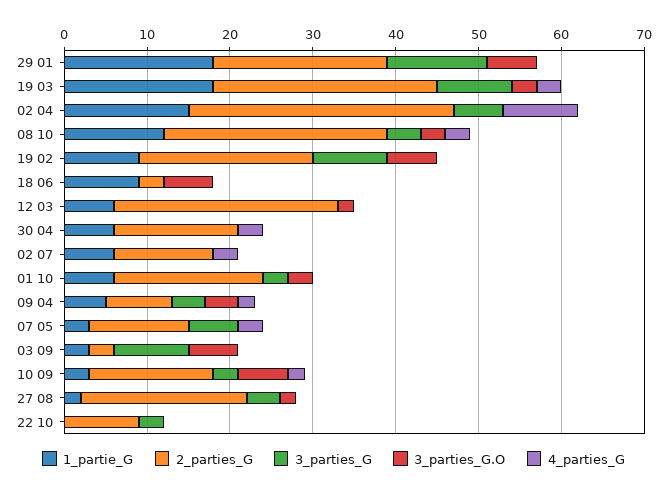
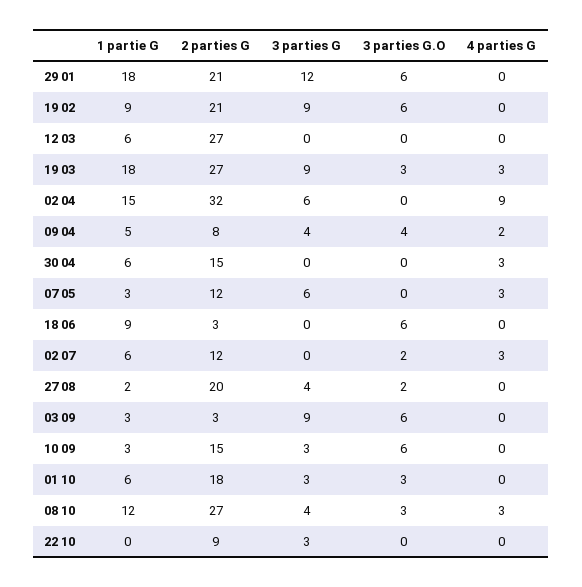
3_parties_G.O, 12 03: 2 -> 0
3_parties_G.O, 02 07: 0 -> 2
4_parties_G, 10 09: 2 -> 0

